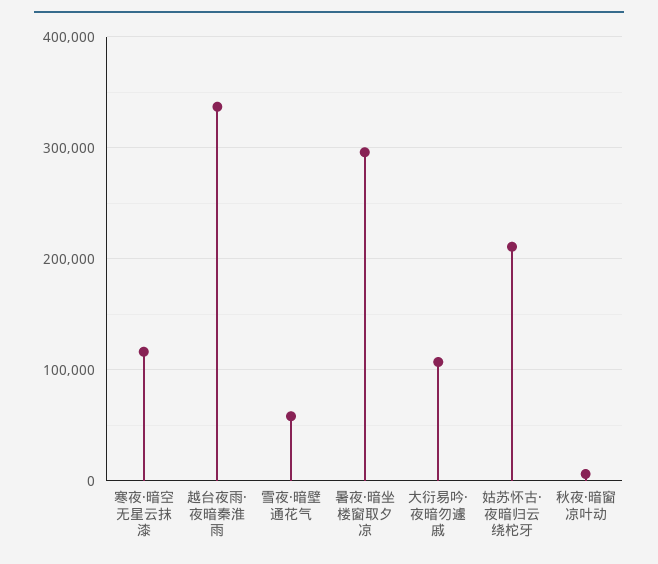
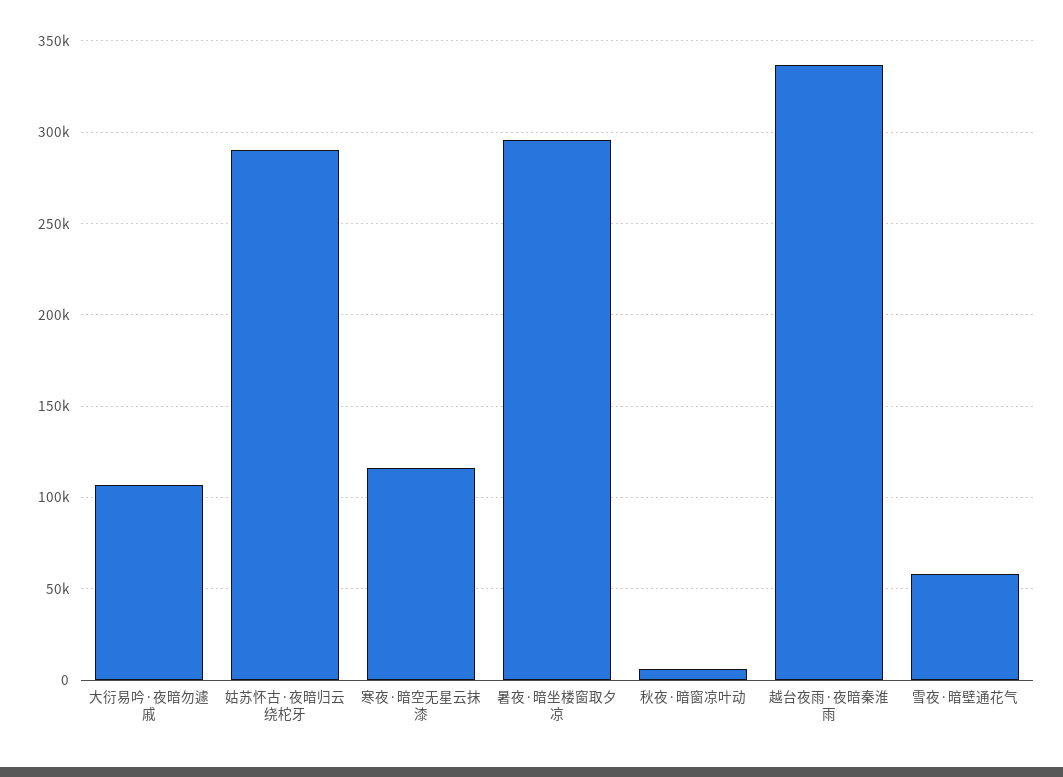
姑苏怀古·夜暗归云绕柁牙: 210000 -> 290000

